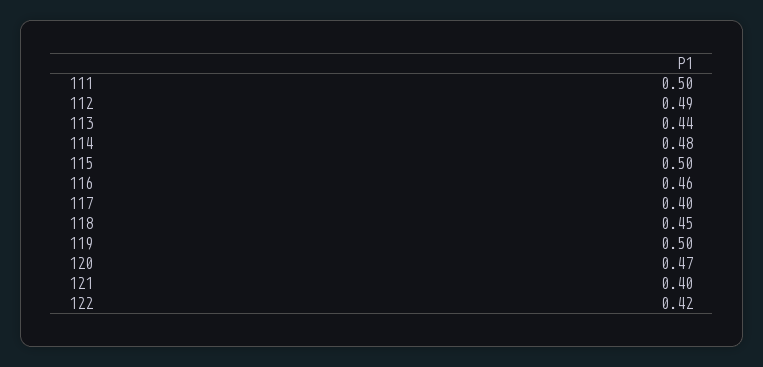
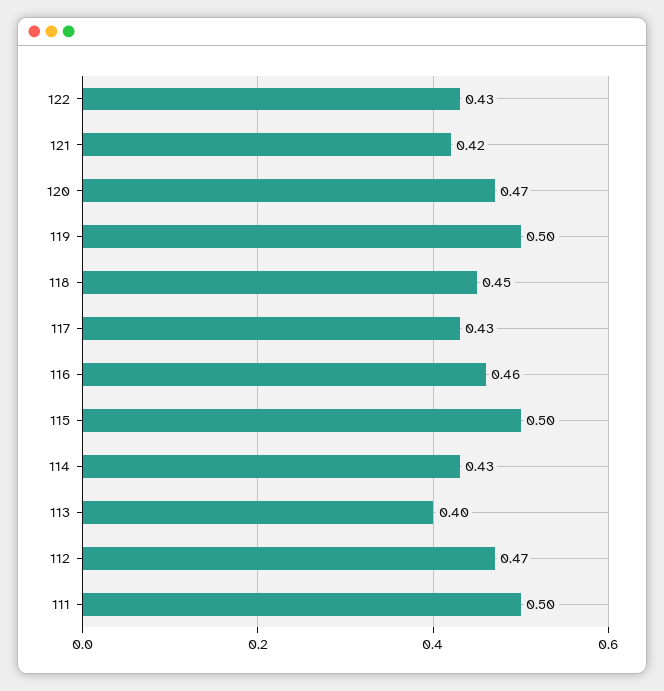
112: 0.49 -> 0.47
113: 0.44 -> 0.4
114: 0.48 -> 0.43
117: 0.4 -> 0.43
121: 0.4 -> 0.42
122: 0.42 -> 0.43

